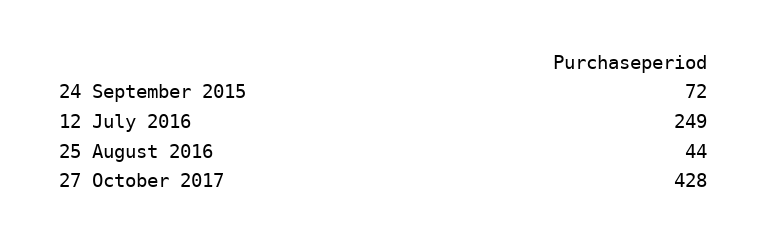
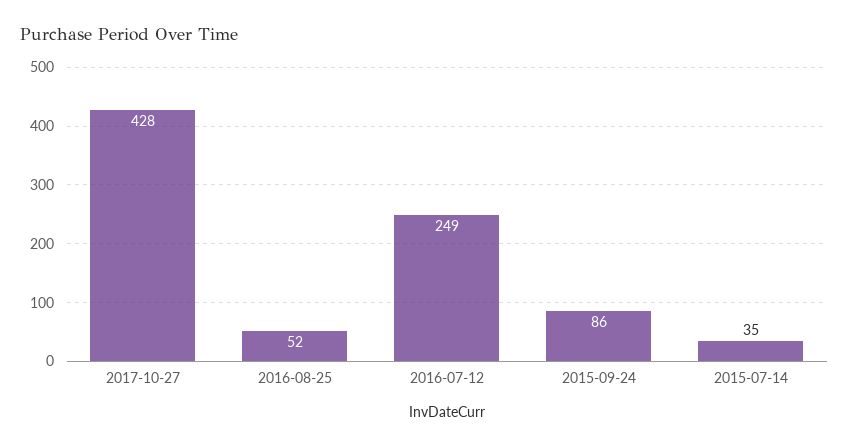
24 September 2015: 72 -> 86
25 August 2016: 44 -> 52
2015-07-14: none -> 35

